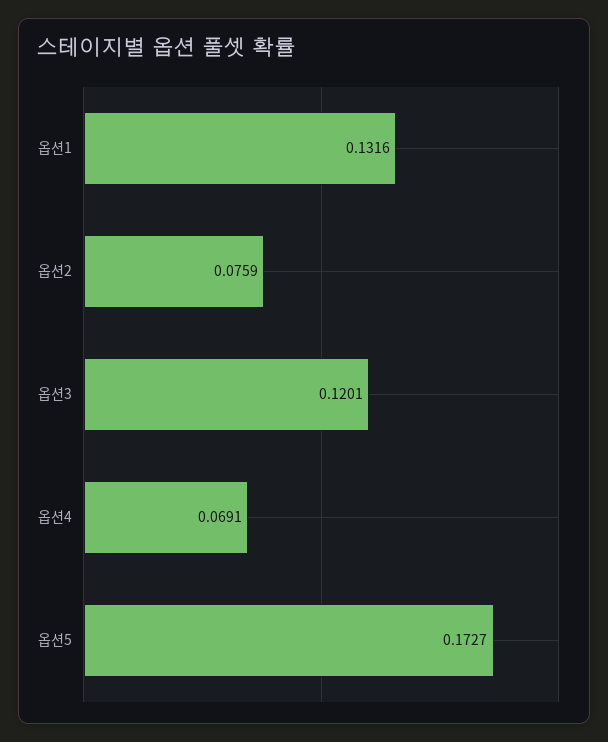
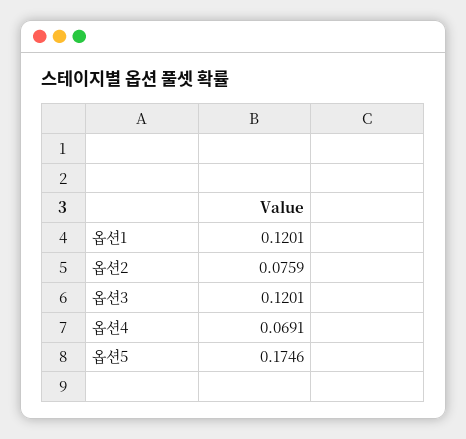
옵션1: 0.1316 -> 0.1201
옵션5: 0.1727 -> 0.1746

